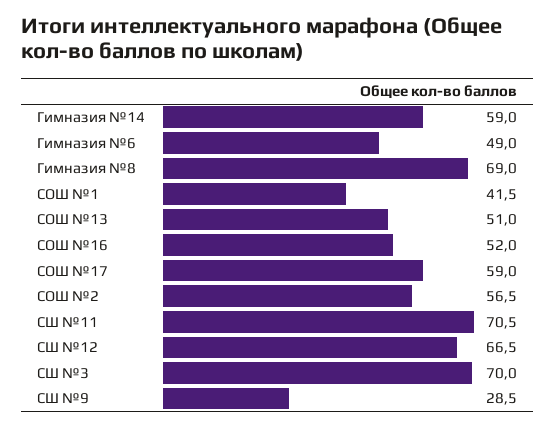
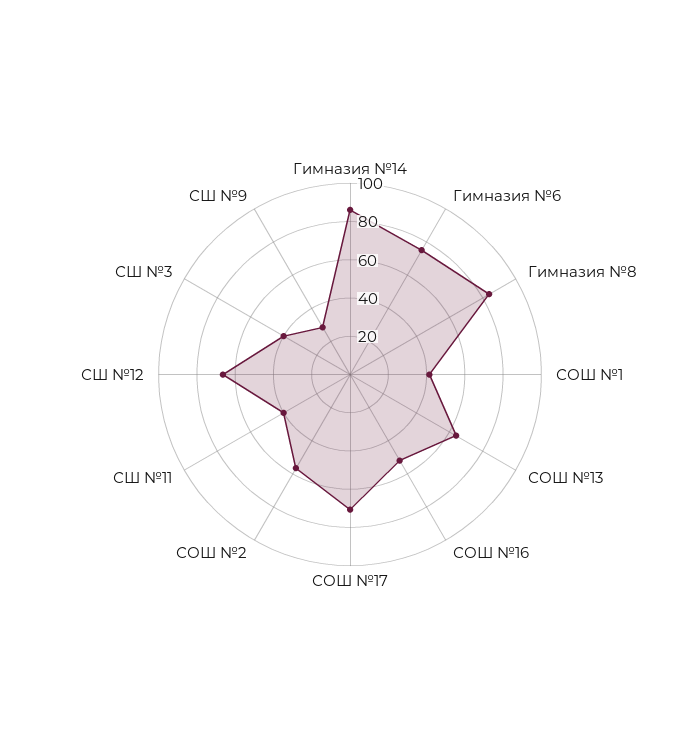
Гимназия №14: 59 -> 85
Гимназия №6: 49 -> 75
Гимназия №8: 69 -> 85
СОШ №13: 51 -> 65
СОШ №17: 59 -> 70
СШ №11: 70.5 -> 40
СШ №3: 70 -> 40

